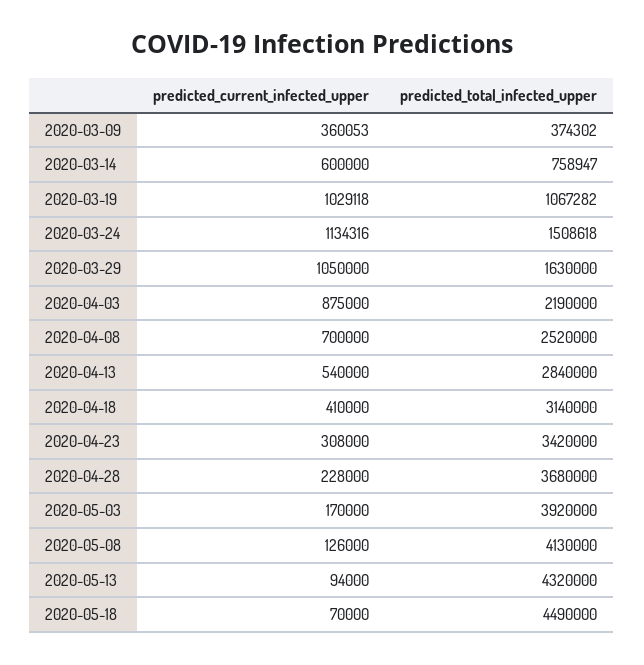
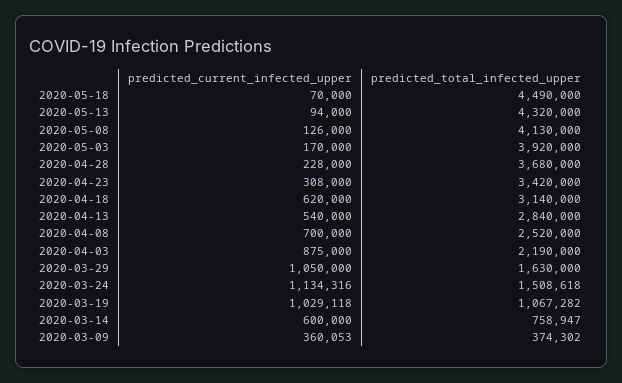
predicted_current_infected_upper, 2020-04-18: 410000 -> 620000

